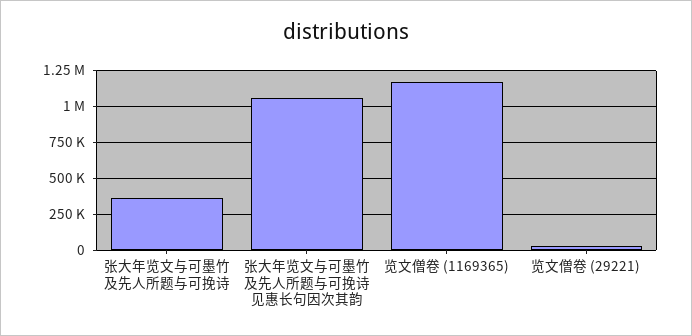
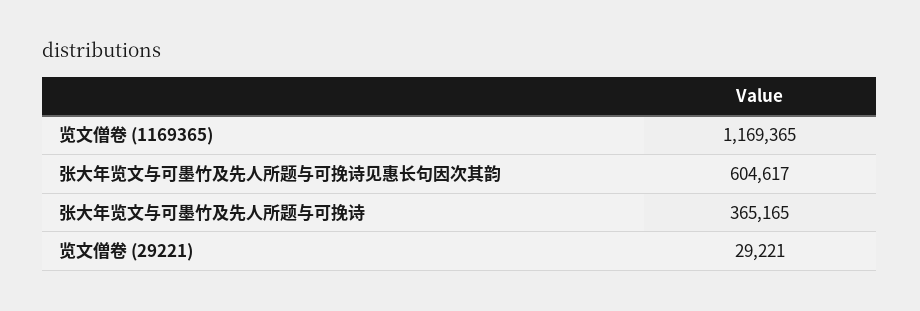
张大年览文与可墨竹及先人所题与可挽诗见惠长句因次其韵: 1050000 -> 604617

